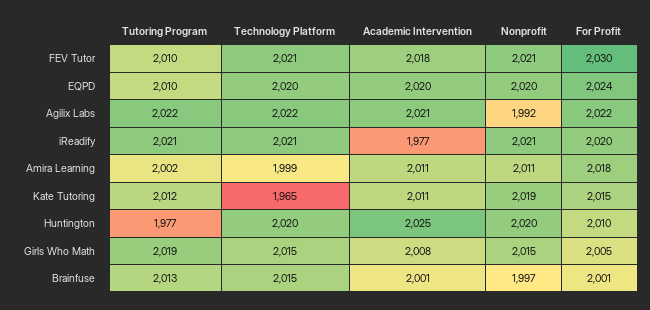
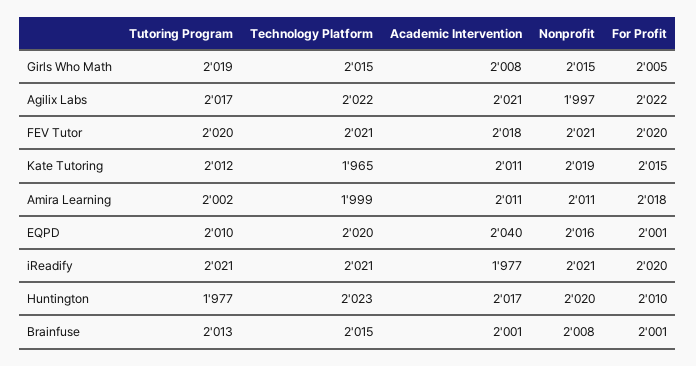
Tutoring Program, FEV Tutor: 2010 -> 2020
For Profit, FEV Tutor: 2030 -> 2020
Academic Intervention, EQPD: 2020 -> 2040
Nonprofit, EQPD: 2020 -> 2016
For Profit, EQPD: 2024 -> 2001
Tutoring Program, Agilix Labs: 2022 -> 2017
Nonprofit, Agilix Labs: 1992 -> 1997
Technology Platform, Huntington: 2020 -> 2023
Academic Intervention, Huntington: 2025 -> 2017
Nonprofit, Brainfuse: 1997 -> 2008

